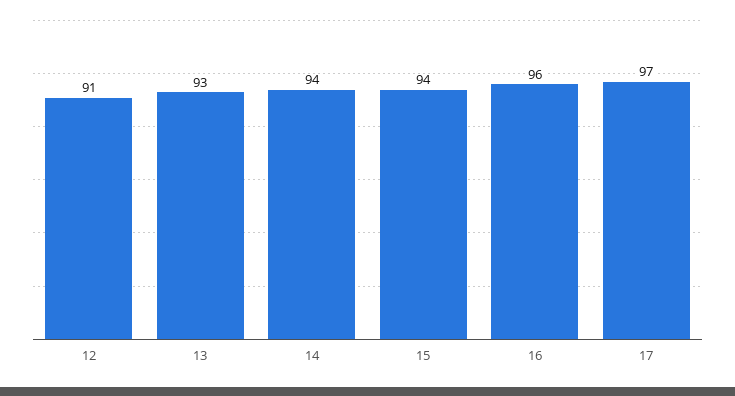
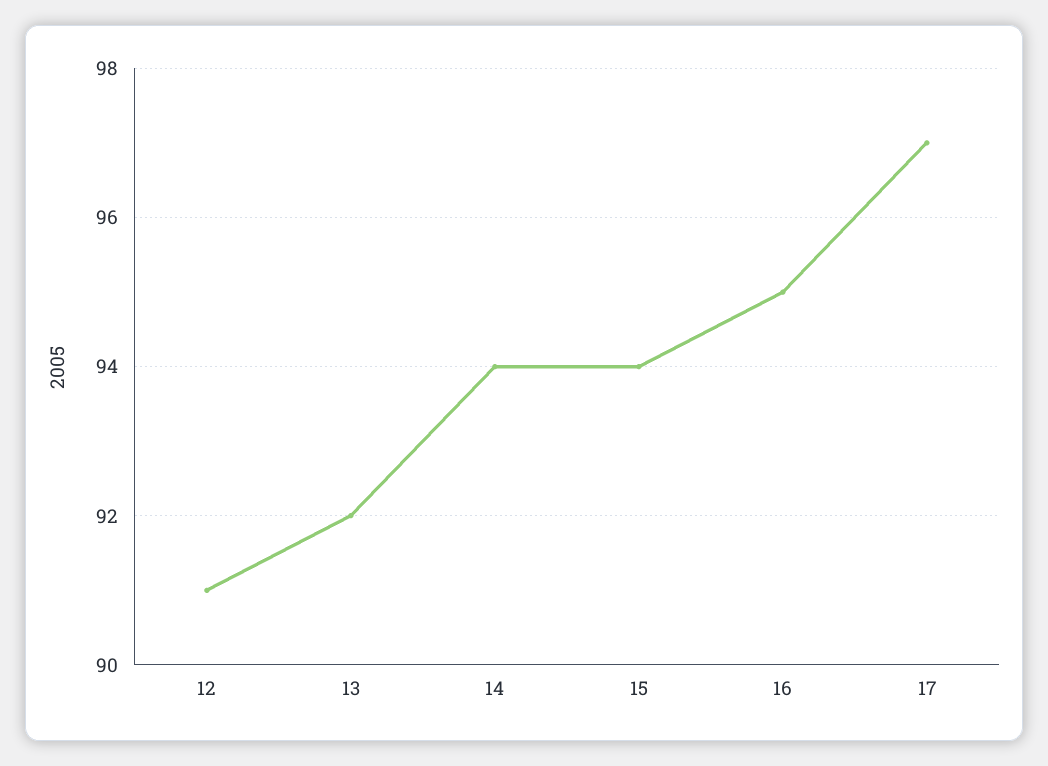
13: 93 -> 92
16: 96 -> 95

